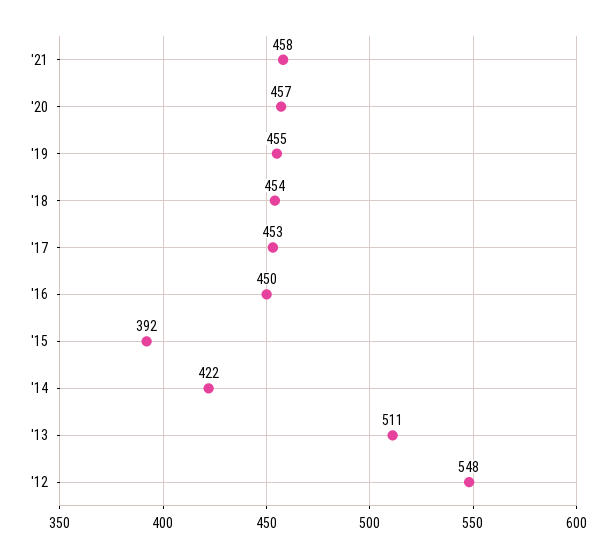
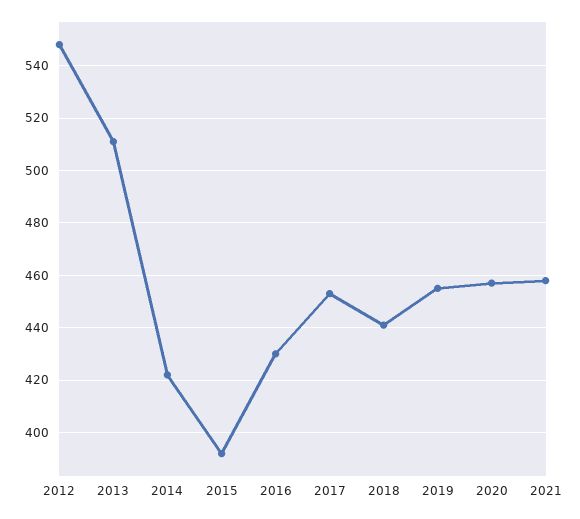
'18: 454 -> 440
'16: 450 -> 430

